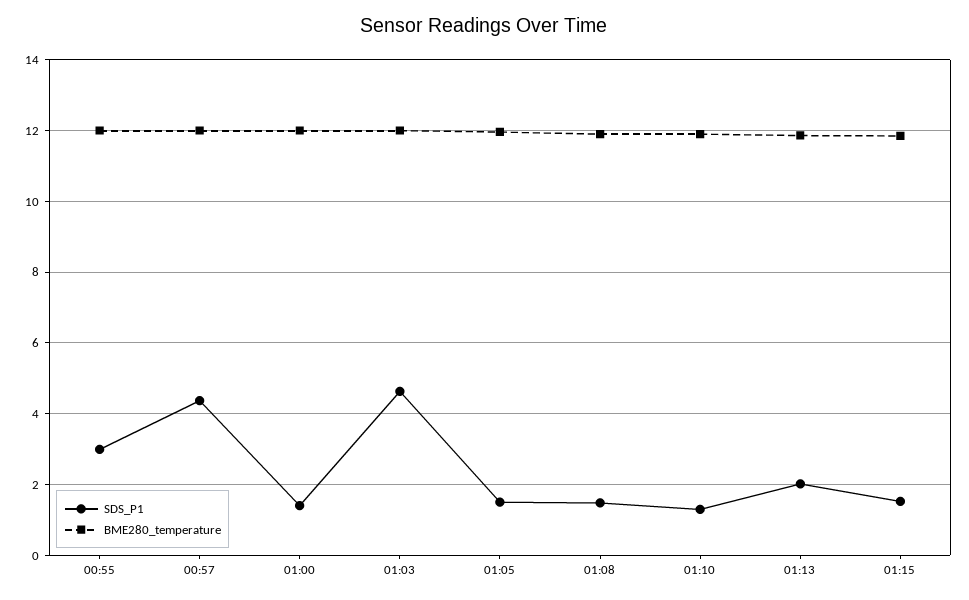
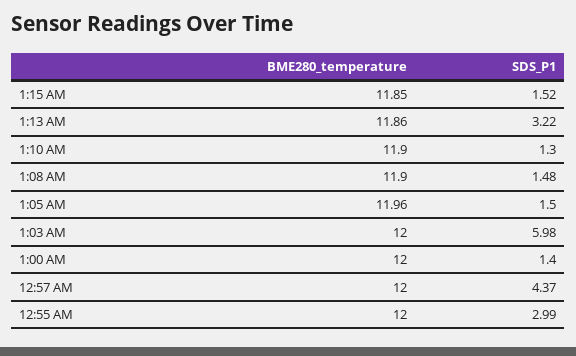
SDS_P1, 01:03: 4.6 -> 5.98
SDS_P1, 01:13: 2 -> 3.22

